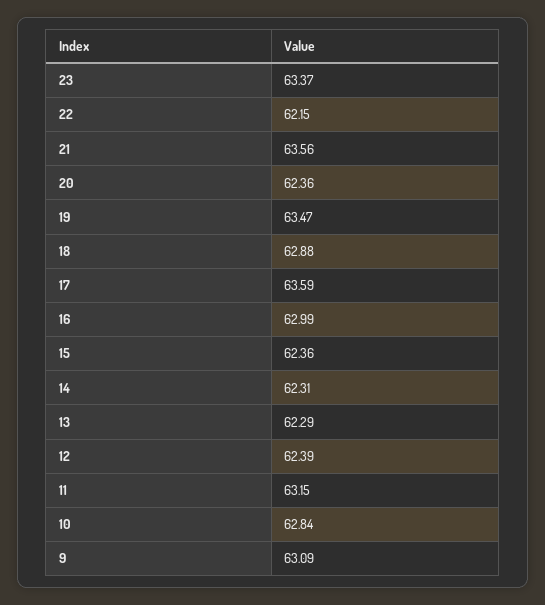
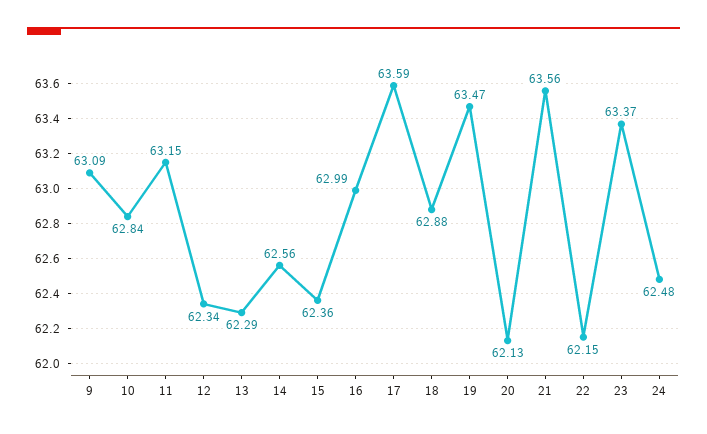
20: 62.36 -> 62.13
14: 62.31 -> 62.56
12: 62.39 -> 62.34
24: none -> 62.48

